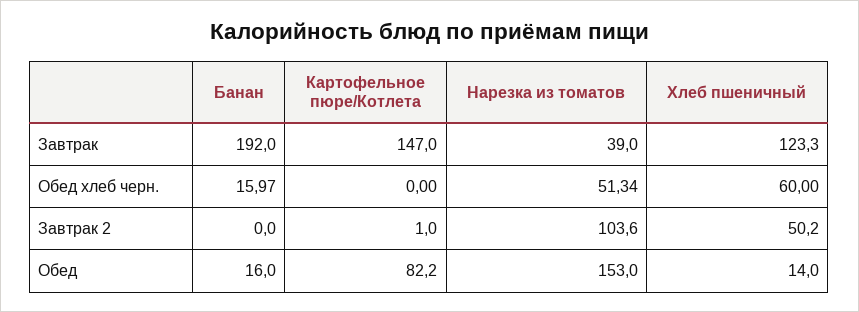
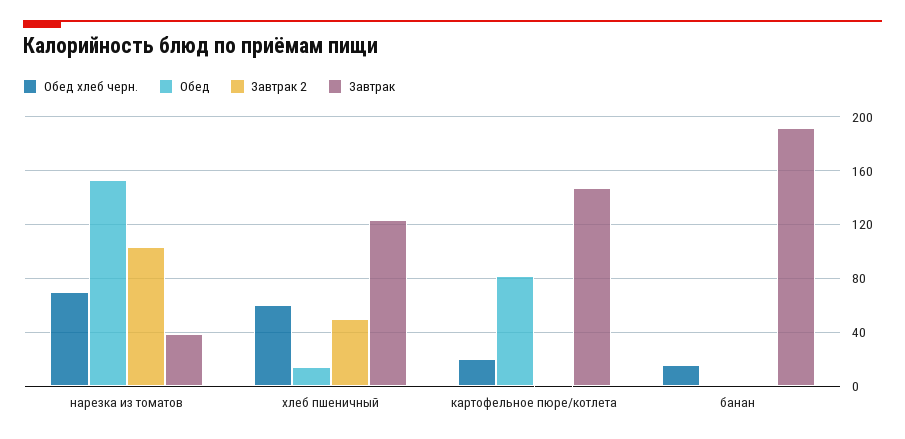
Обед хлеб черн., Картофельное пюре/Котлета: 0 -> 20
Обед хлеб черн., Нарезка из томатов: 51.34 -> 70
Обед, Банан: 16 -> 0

